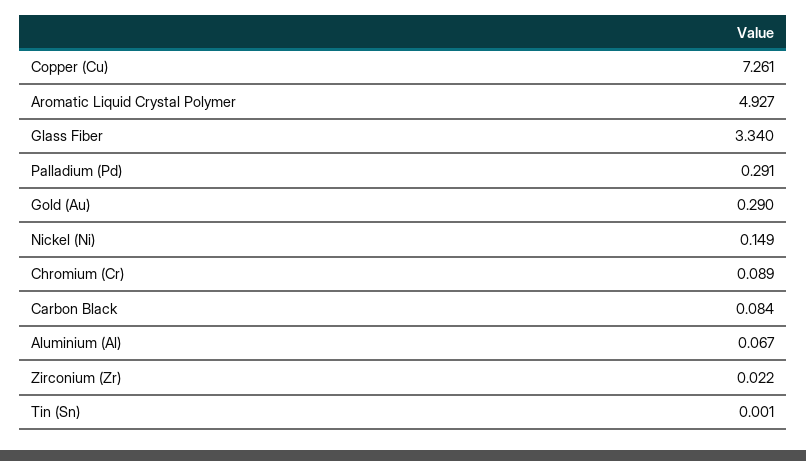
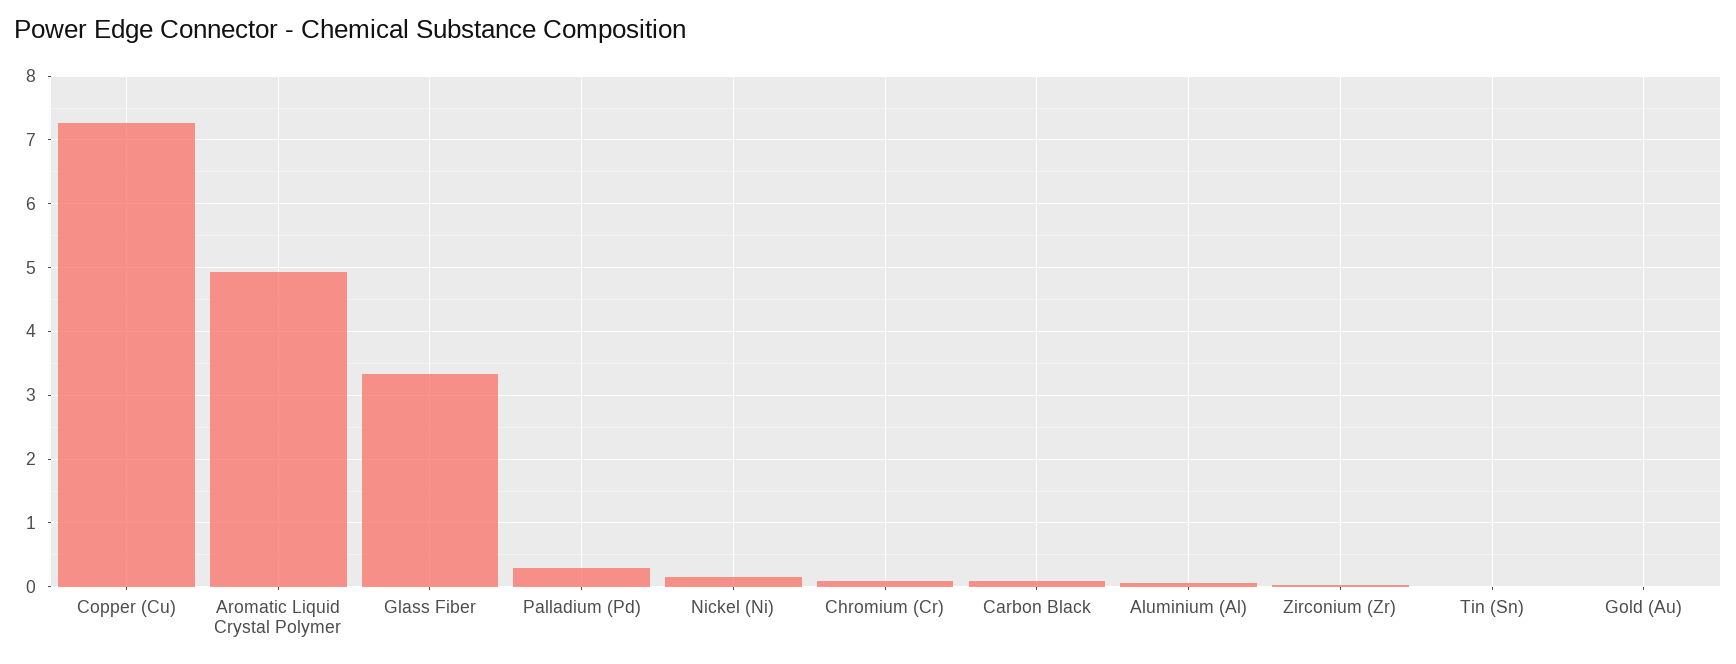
Gold (Au): 0.29 -> 0

